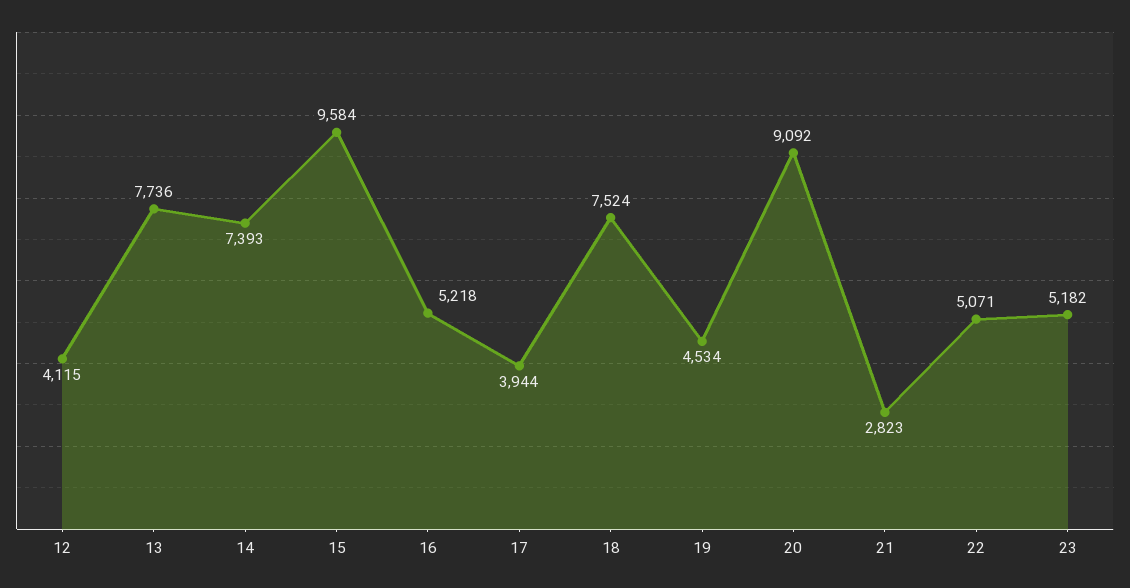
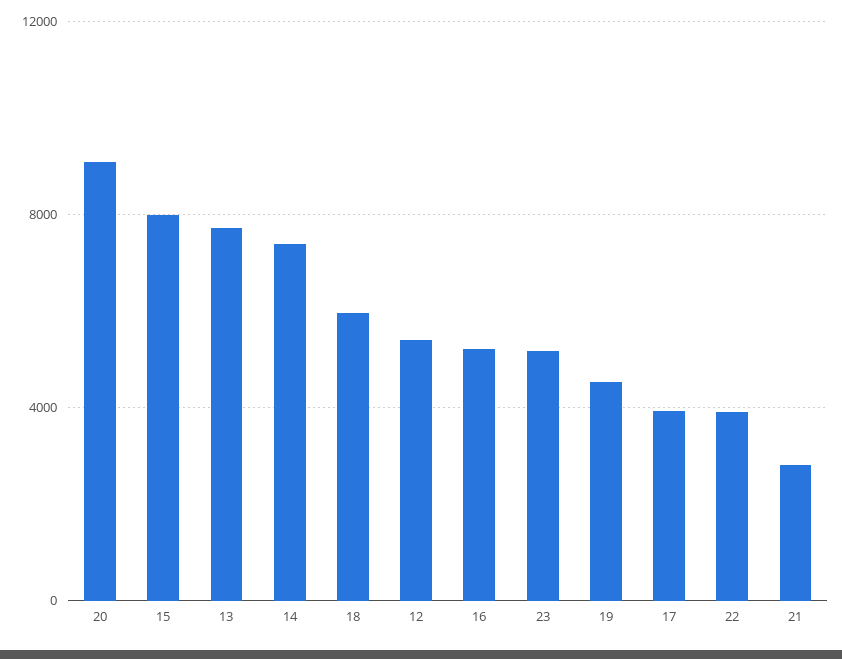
12: 4115 -> 5500
15: 9584 -> 8000
18: 7524 -> 6000
22: 5071 -> 4000

